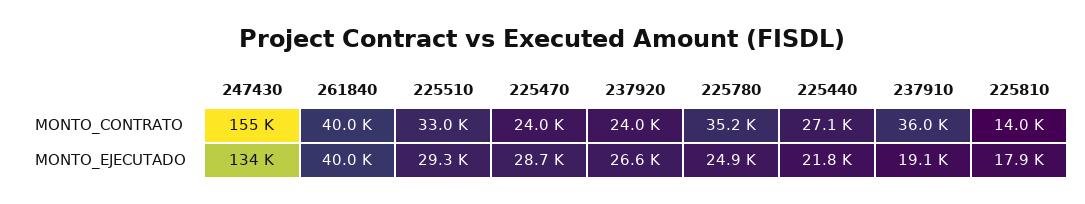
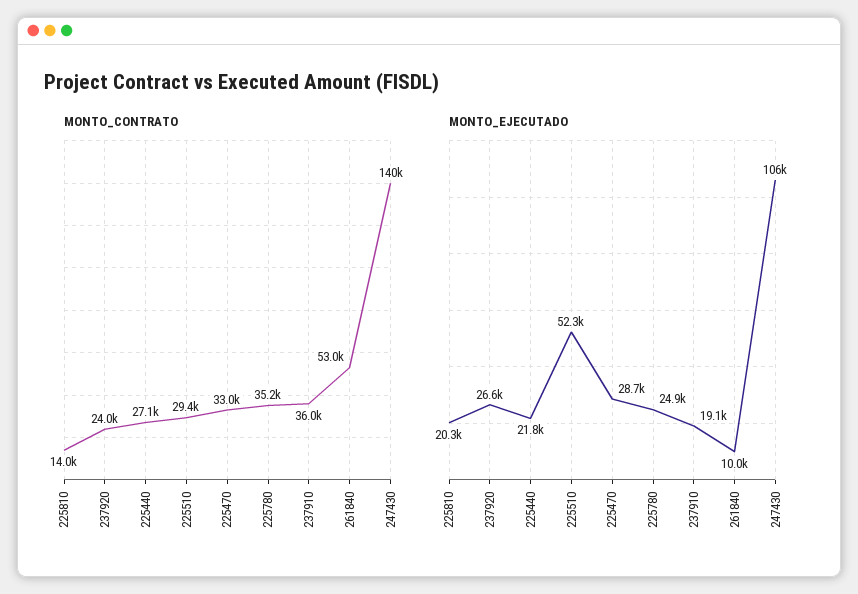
MONTO_CONTRATO, 247430: 155000 -> 140000
MONTO_CONTRATO, 261840: 40000 -> 53000
MONTO_CONTRATO, 225510: 33000 -> 29400
MONTO_CONTRATO, 225470: 24000 -> 33000
MONTO_EJECUTADO, 247430: 134000 -> 106000
MONTO_EJECUTADO, 261840: 40000 -> 10000
MONTO_EJECUTADO, 225510: 29300 -> 52300
MONTO_EJECUTADO, 225810: 17900 -> 20300

